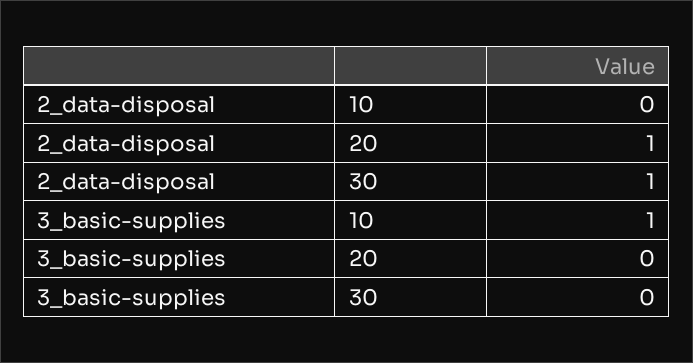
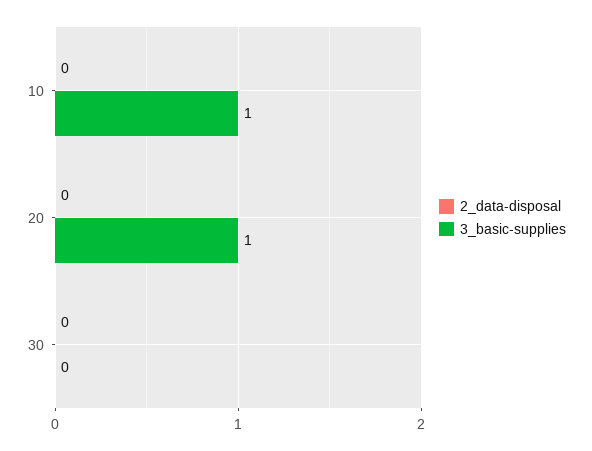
2_data-disposal, 20: 1 -> 0
2_data-disposal, 30: 1 -> 0
3_basic-supplies, 20: 0 -> 1

